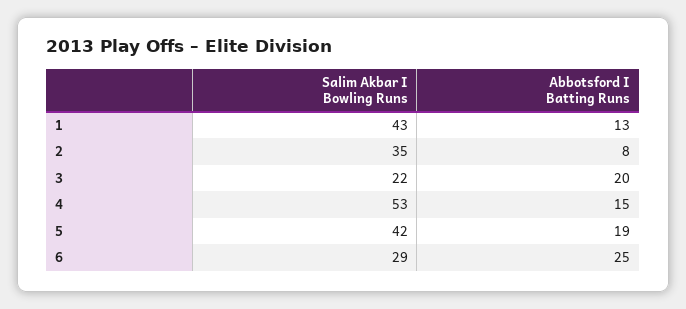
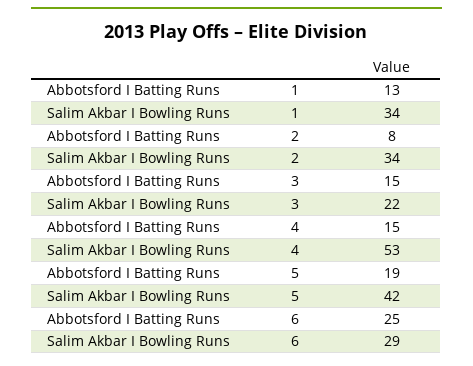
Salim Akbar I Bowling Runs, 1: 43 -> 34
Salim Akbar I Bowling Runs, 2: 35 -> 34
Abbotsford I Batting Runs, 3: 20 -> 15

